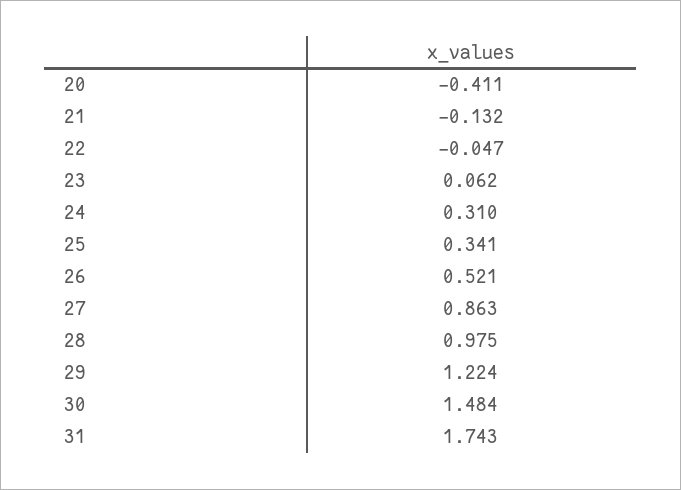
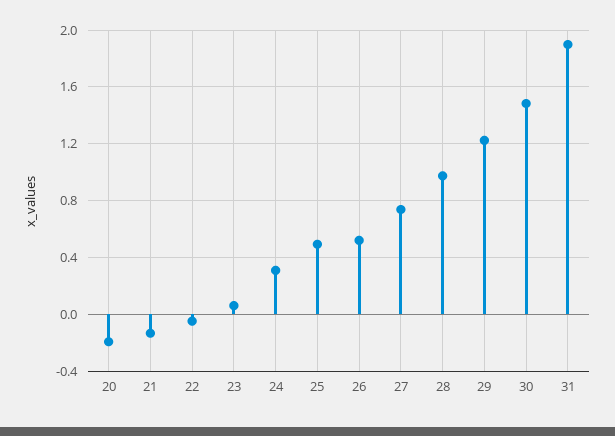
20: -0.411 -> -0.2
25: 0.341 -> 0.5
27: 0.863 -> 0.75
31: 1.743 -> 1.9

